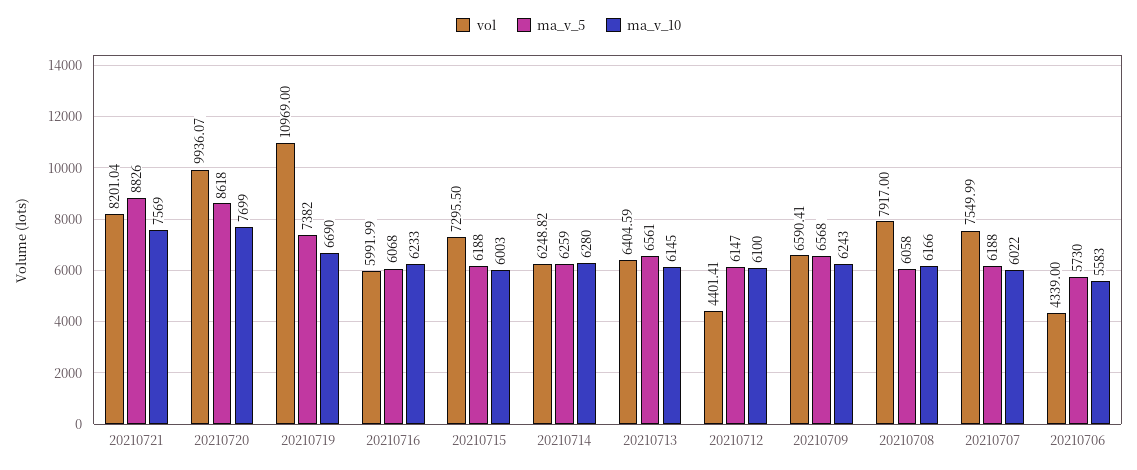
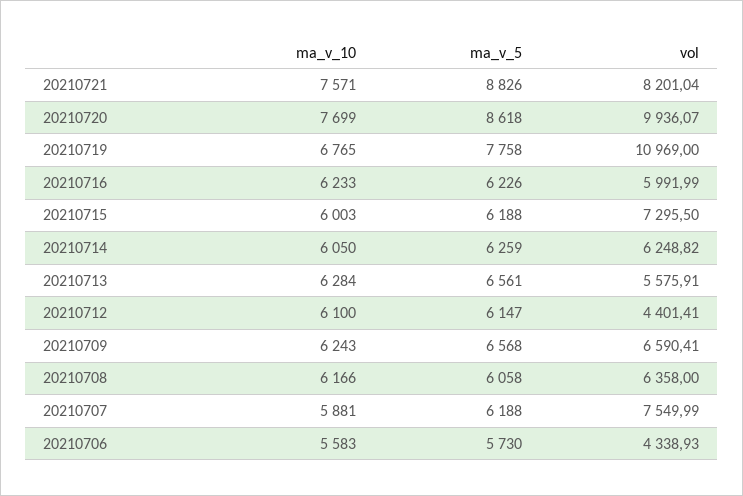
ma_v_10, 20210721: 7569 -> 7571
ma_v_5, 20210719: 7382 -> 7758
ma_v_10, 20210719: 6690 -> 6765
ma_v_5, 20210716: 6068 -> 6226
ma_v_10, 20210714: 6280 -> 6050
vol, 20210713: 6404.59 -> 5575.91
ma_v_10, 20210713: 6145 -> 6284
vol, 20210708: 7917 -> 6358
ma_v_10, 20210707: 6022 -> 5881
vol, 20210706: 4339 -> 4338.93

